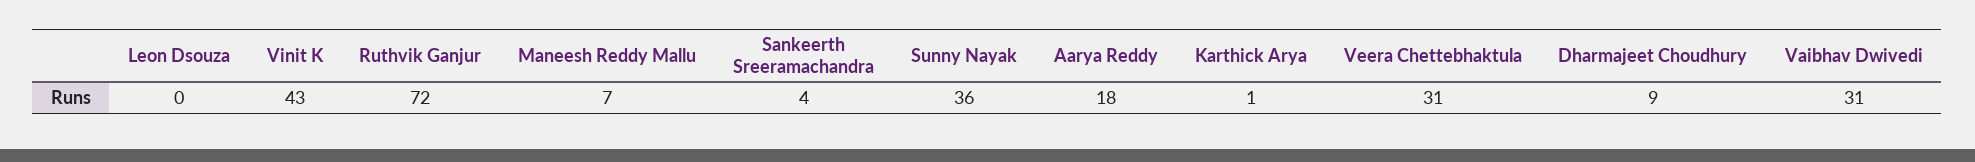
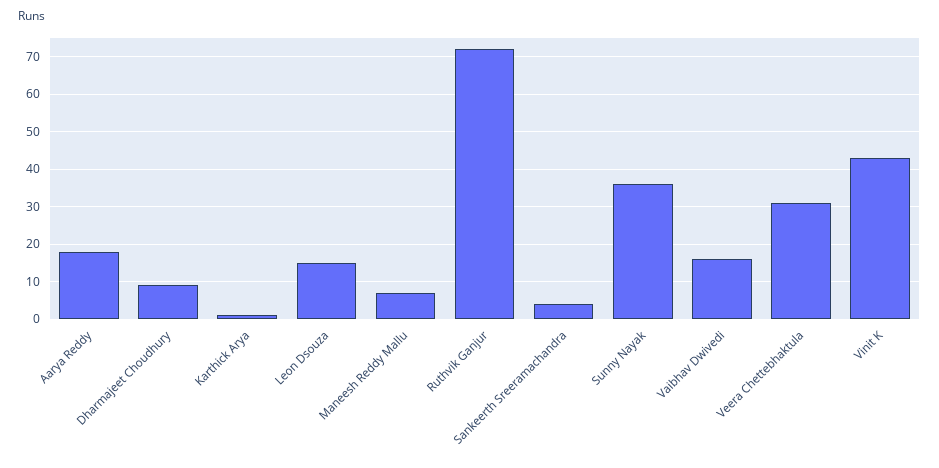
Leon Dsouza: 0 -> 15
Vaibhav Dwivedi: 31 -> 15

